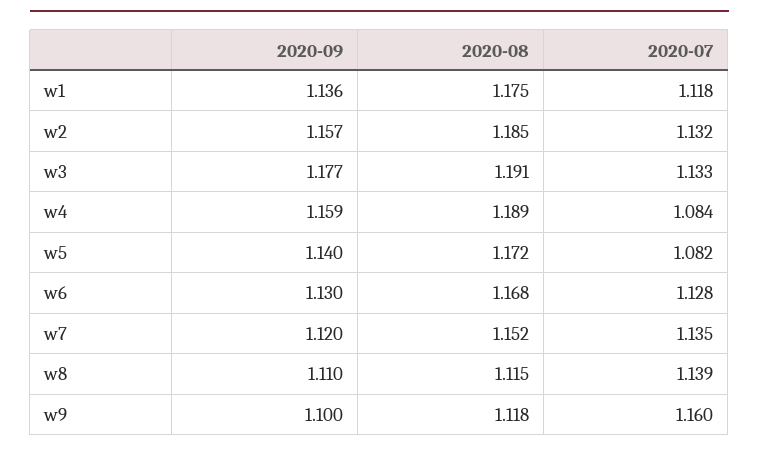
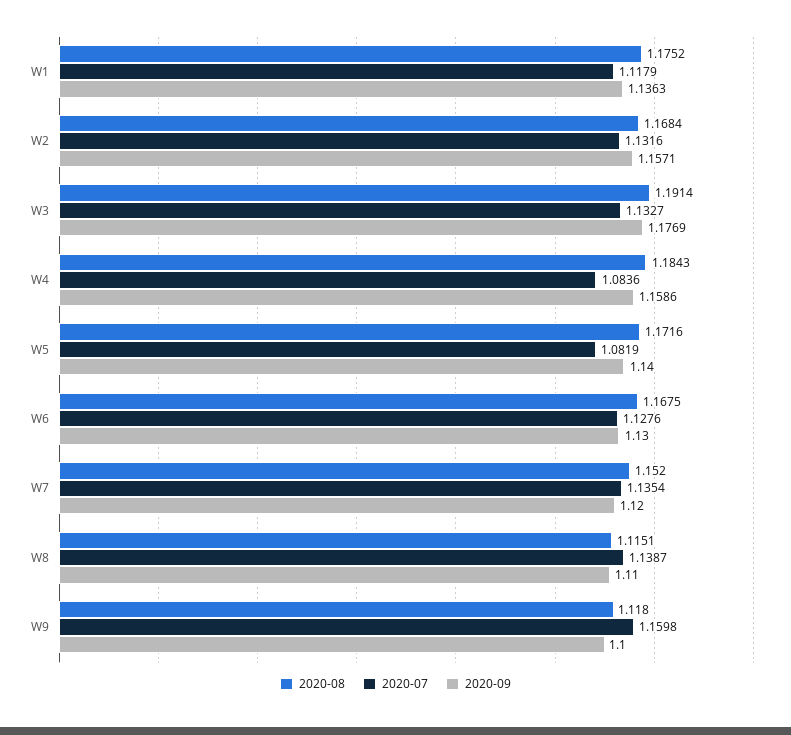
2020-08, w2: 1.185 -> 1.1684
2020-08, w4: 1.189 -> 1.1843

